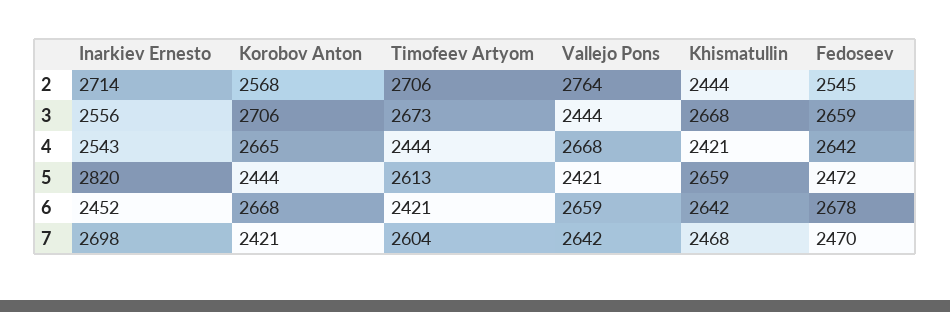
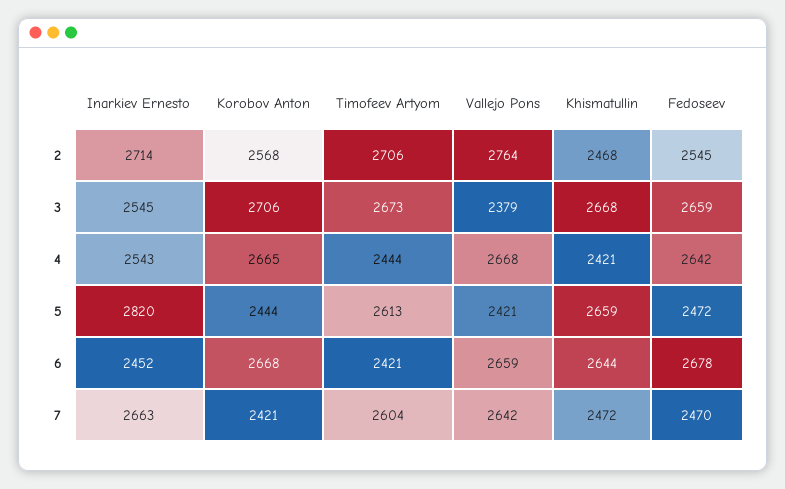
Khismatullin, 2: 2444 -> 2468
Inarkiev Ernesto, 3: 2556 -> 2545
Vallejo Pons, 3: 2444 -> 2379
Khismatullin, 6: 2642 -> 2644
Inarkiev Ernesto, 7: 2698 -> 2663
Khismatullin, 7: 2468 -> 2472

